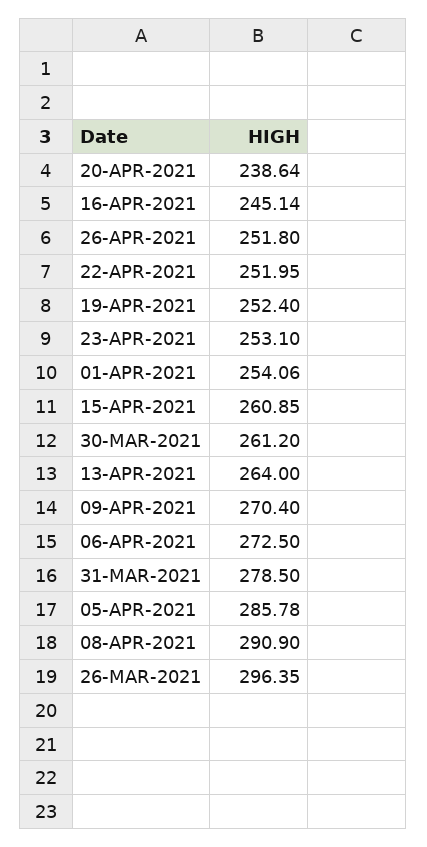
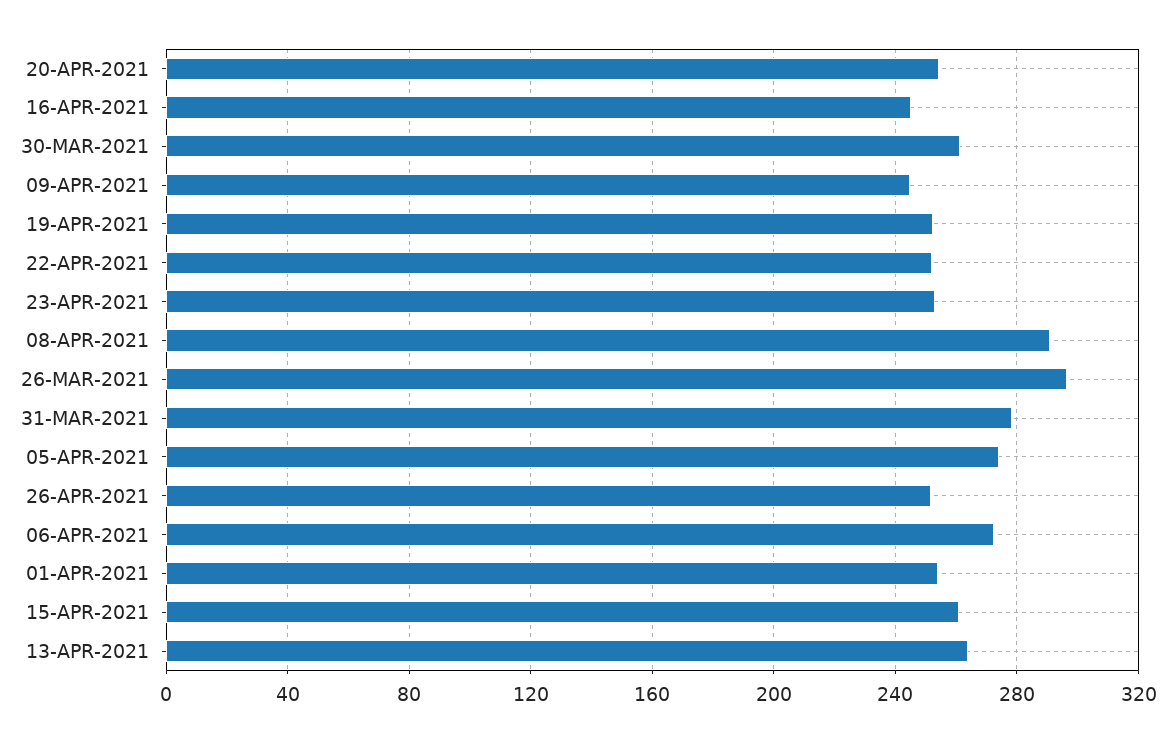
20-APR-2021: 238.64 -> 255
09-APR-2021: 270.4 -> 245
05-APR-2021: 285.78 -> 275

